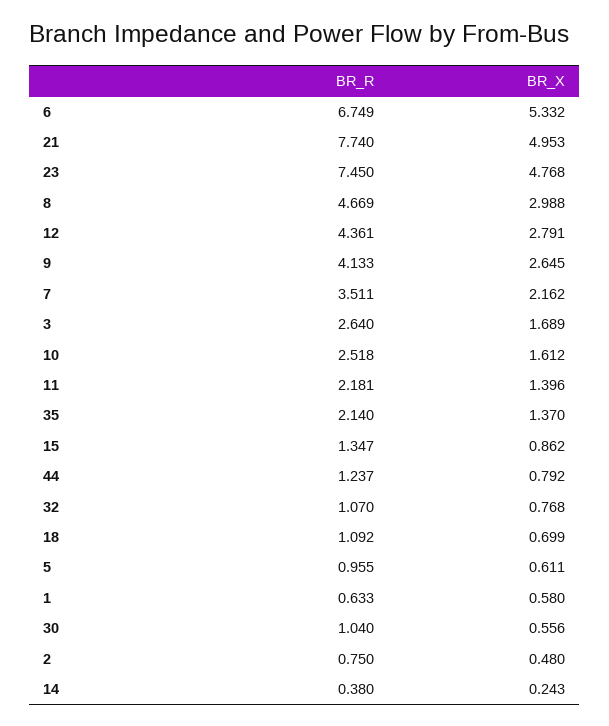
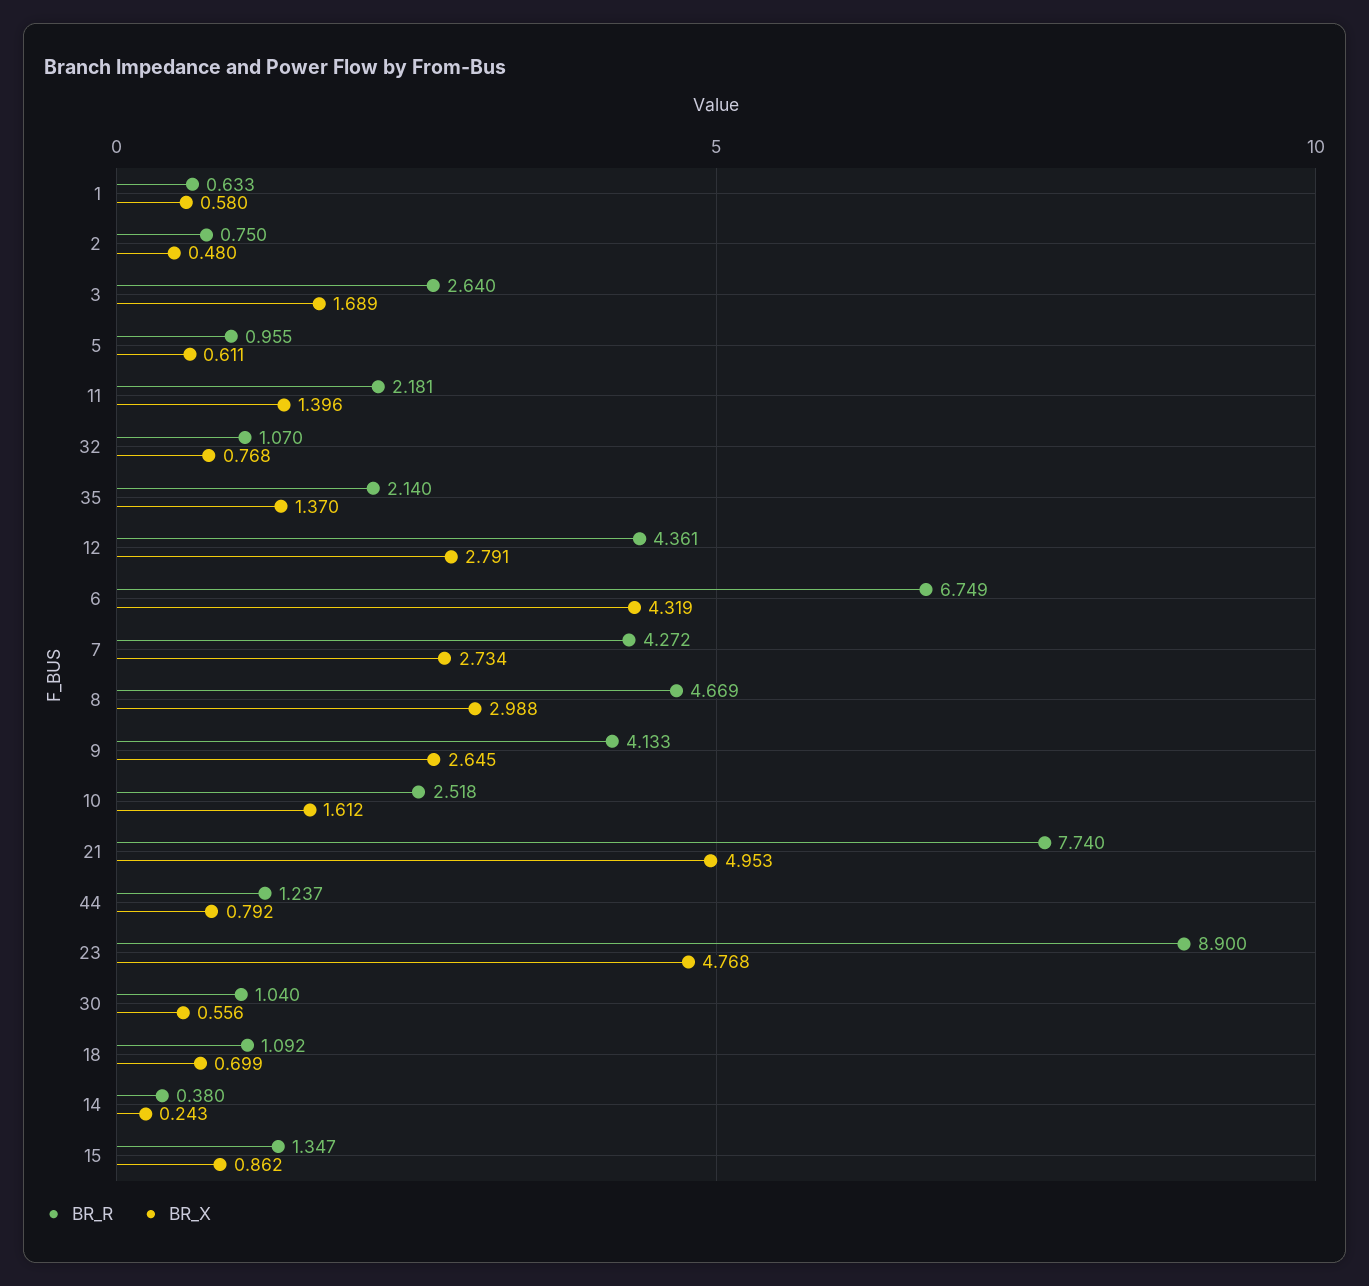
BR_X, 6: 5.332 -> 4.319
BR_R, 23: 7.45 -> 8.9
BR_R, 7: 3.511 -> 4.272
BR_X, 7: 2.162 -> 2.734

